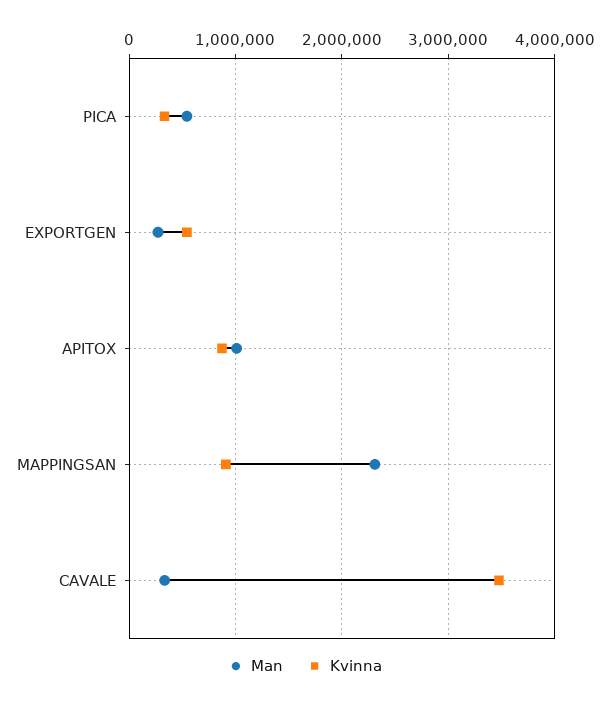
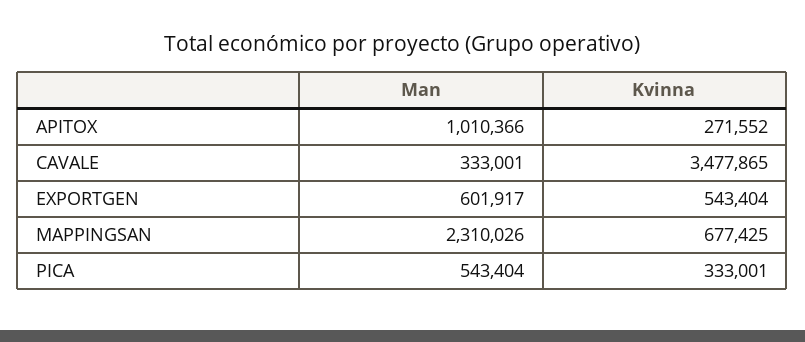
Man, EXPORTGEN: 300000 -> 601917
Kvinna, APITOX: 900000 -> 271552
Kvinna, MAPPINGSAN: 900000 -> 677425

